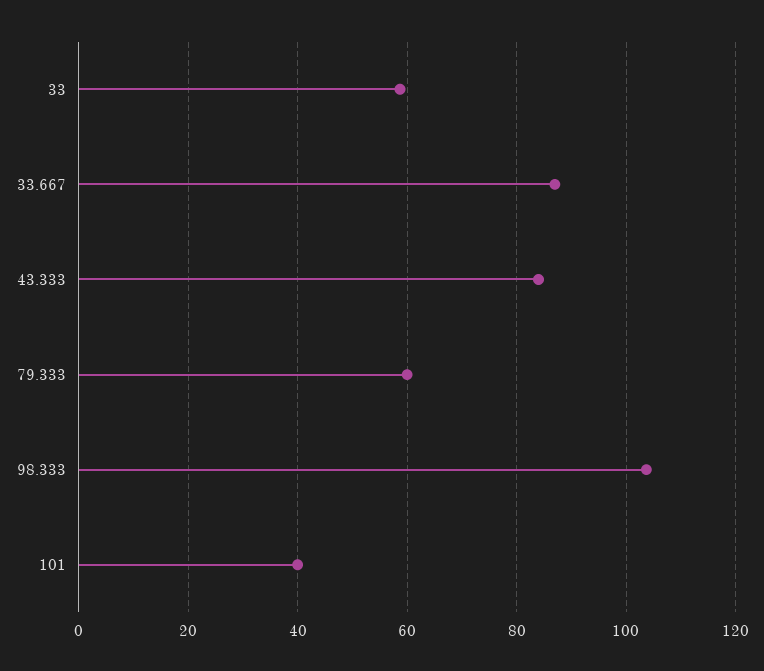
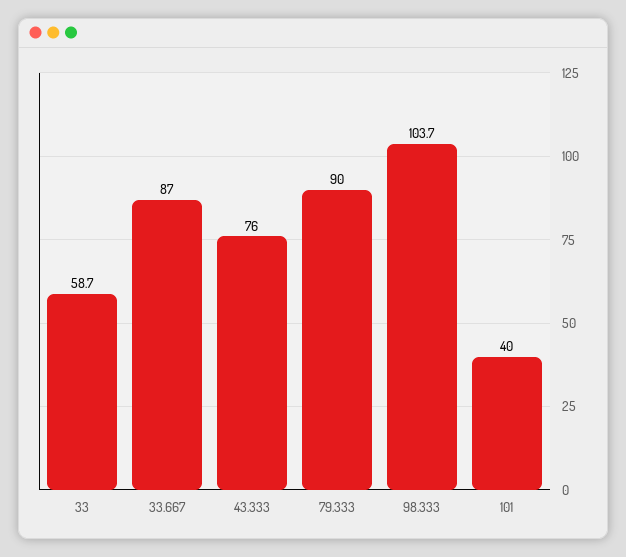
43.333: 84 -> 76
79.333: 60 -> 90

